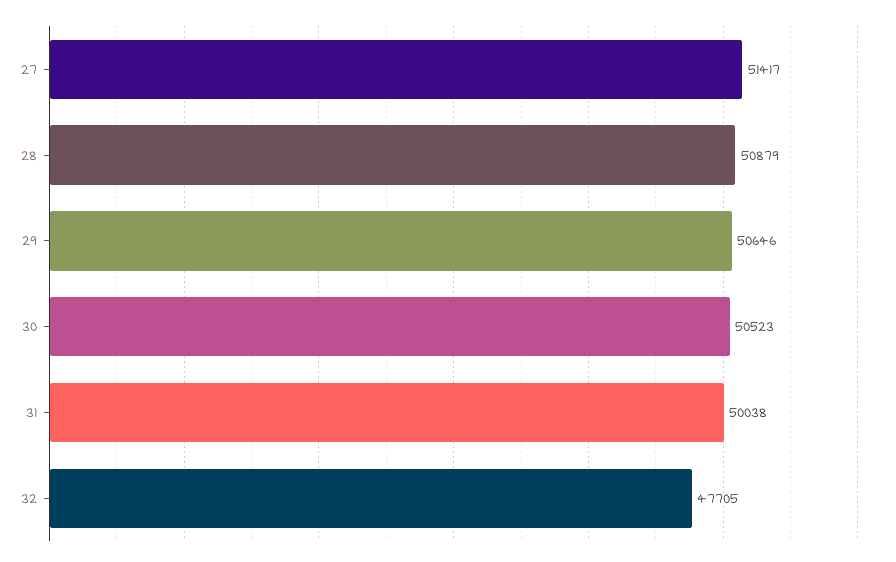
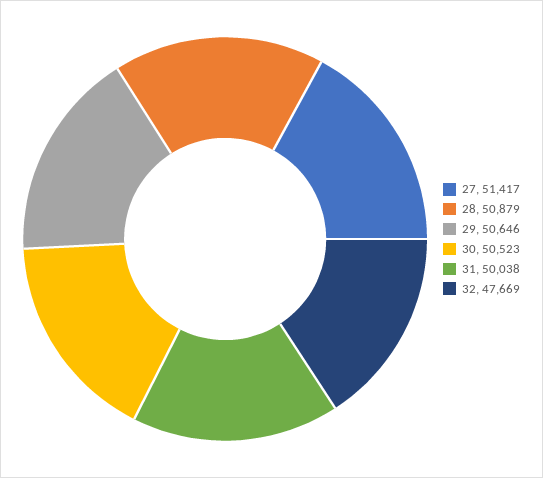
32: 47705 -> 47669

